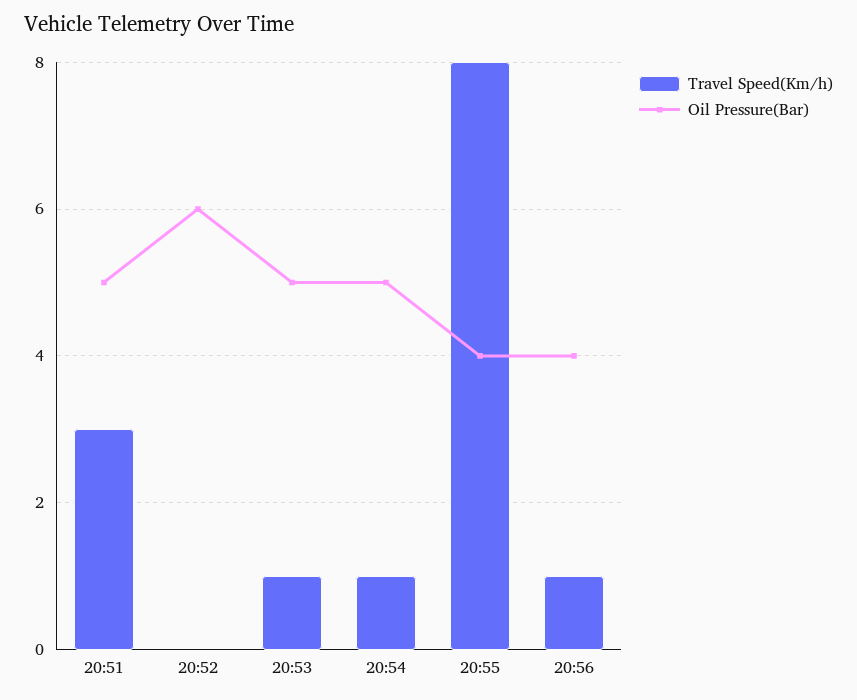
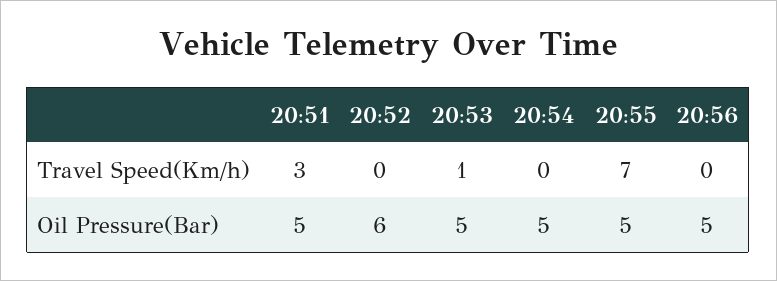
Travel Speed(Km/h), 20:54: 1 -> 0
Travel Speed(Km/h), 20:55: 8 -> 7
Oil Pressure(Bar), 20:55: 4 -> 5
Travel Speed(Km/h), 20:56: 1 -> 0
Oil Pressure(Bar), 20:56: 4 -> 5

